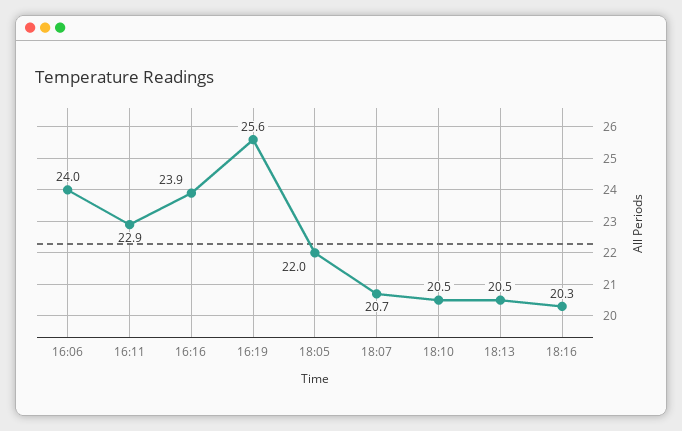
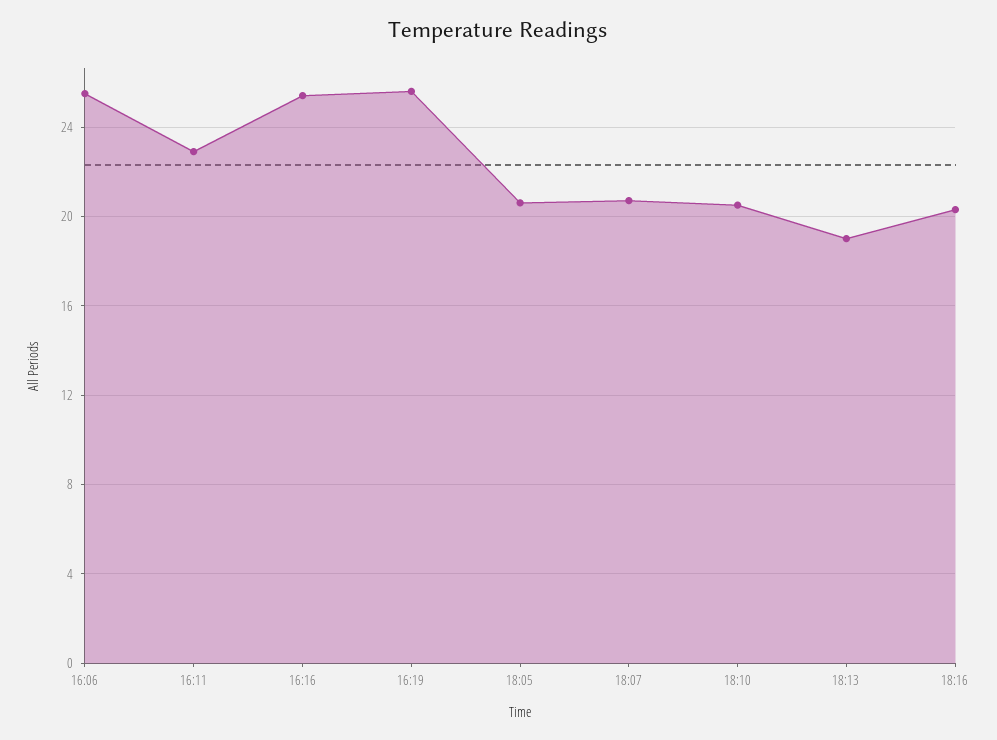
16:06: 24 -> 25.5
16:16: 23.9 -> 25.5
18:05: 22 -> 20.5
18:13: 20.5 -> 19

